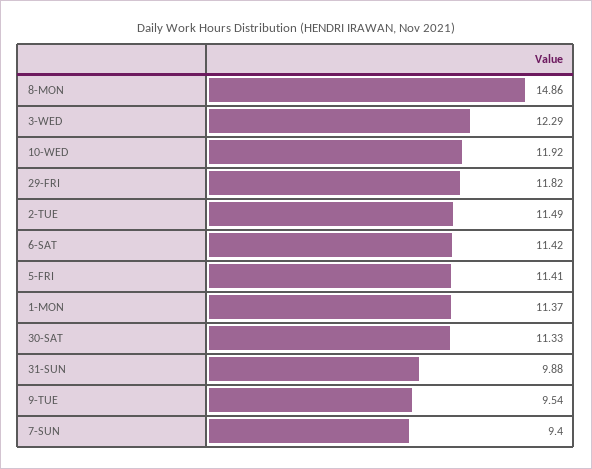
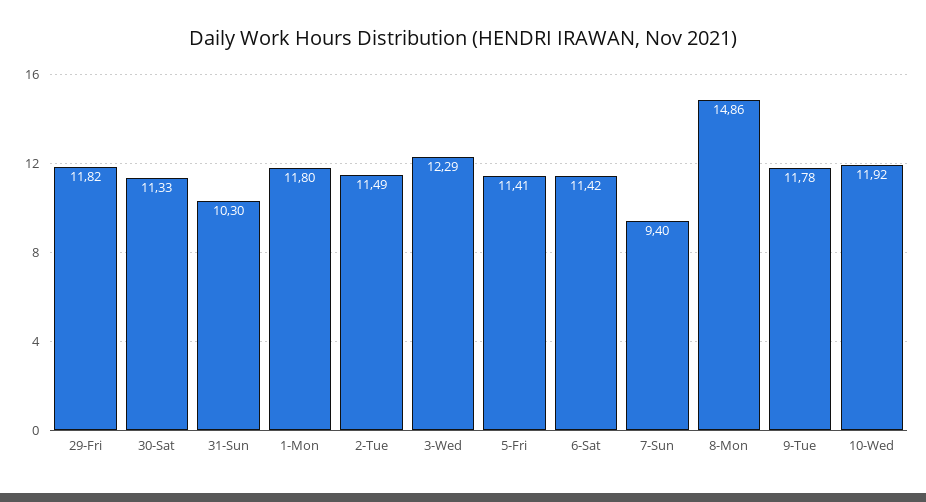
1-MON: 11.37 -> 11.8
31-SUN: 9.88 -> 10.3
9-TUE: 9.54 -> 11.78

